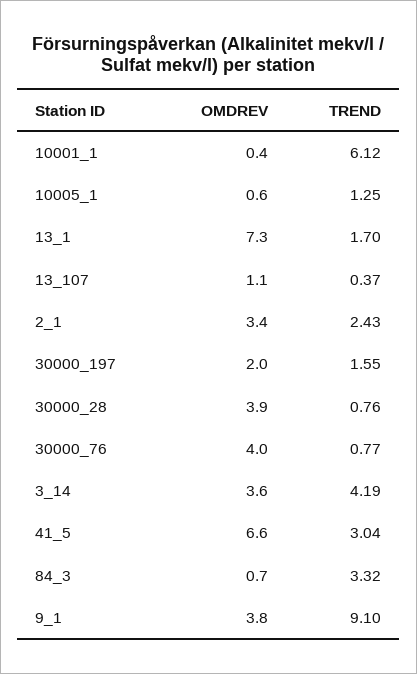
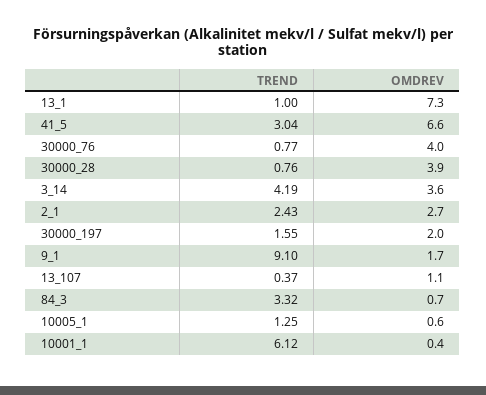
TREND, 13_1: 1.7 -> 1
OMDREV, 2_1: 3.4 -> 2.7
OMDREV, 9_1: 3.8 -> 1.7

